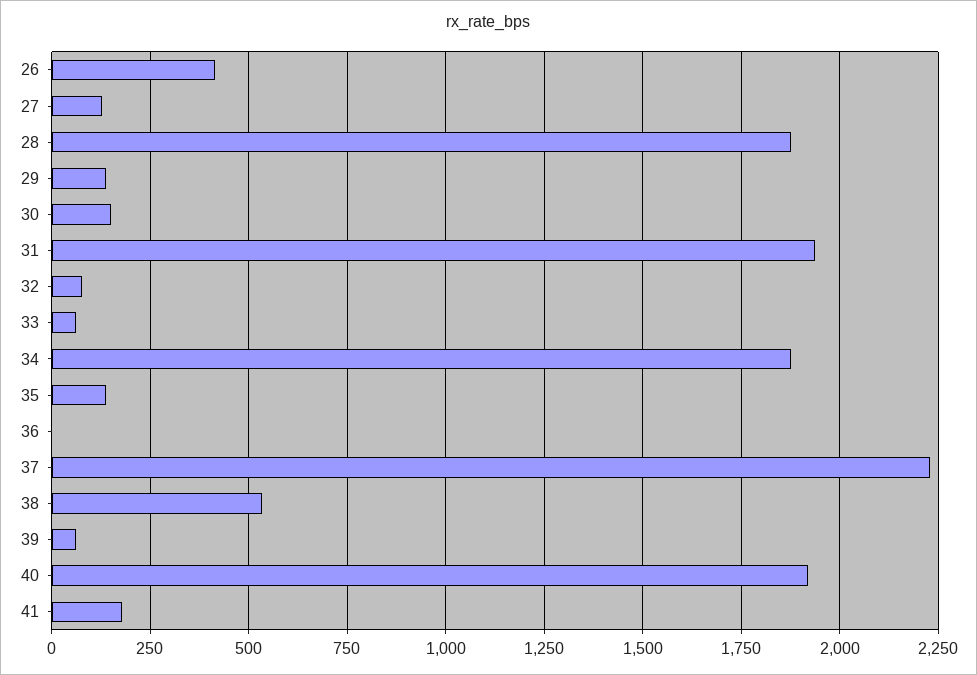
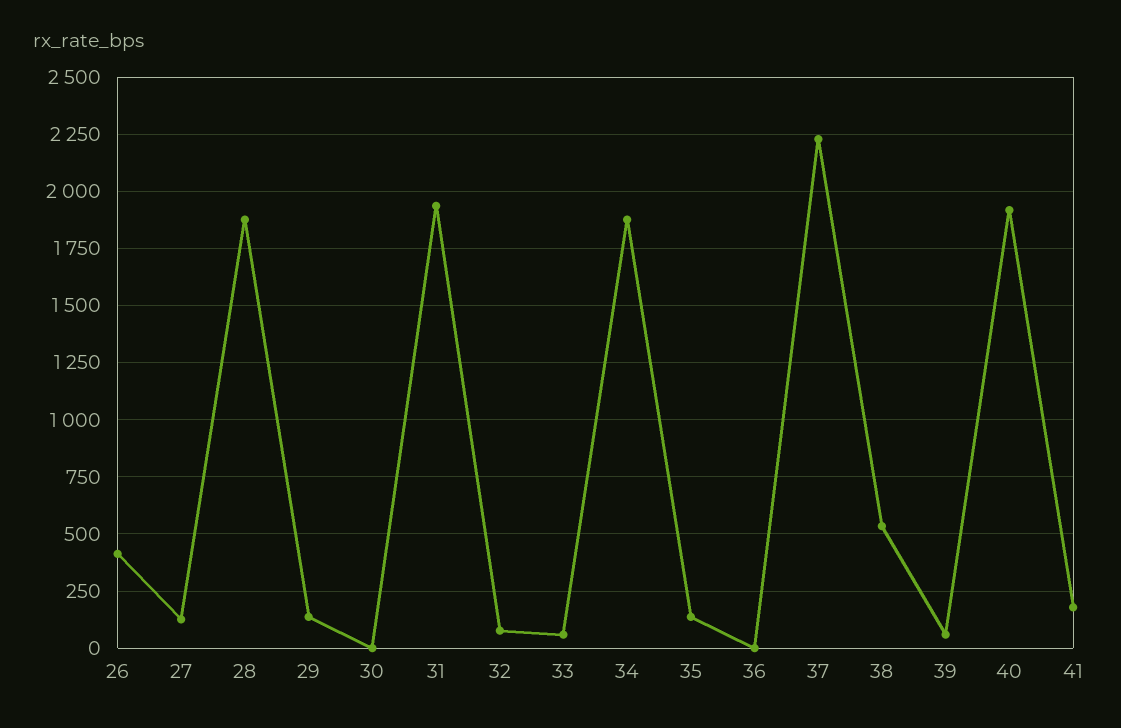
30: 150 -> 0

